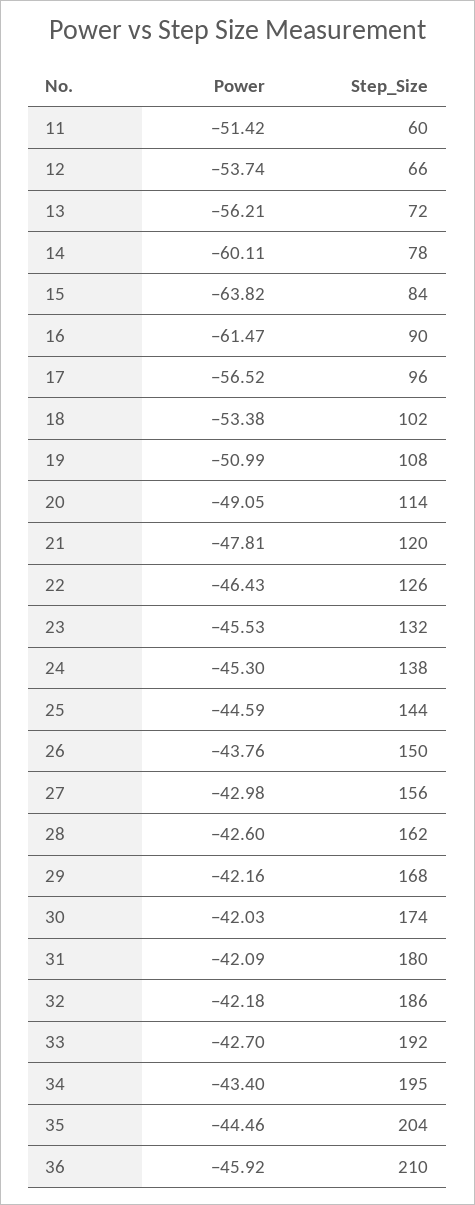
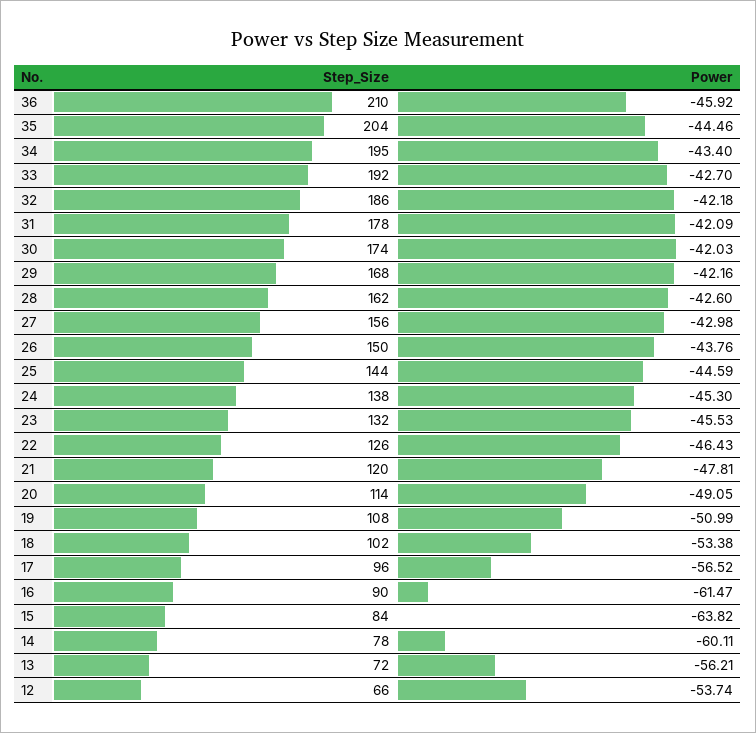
Power, 11: -51.42 -> none
Step_Size, 11: 60 -> none
Step_Size, 31: 180 -> 178

